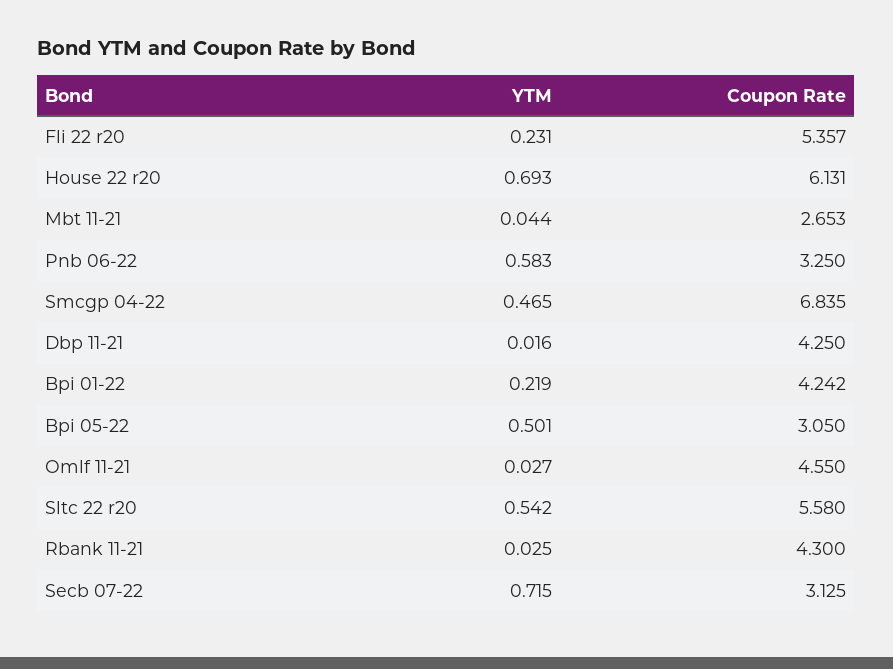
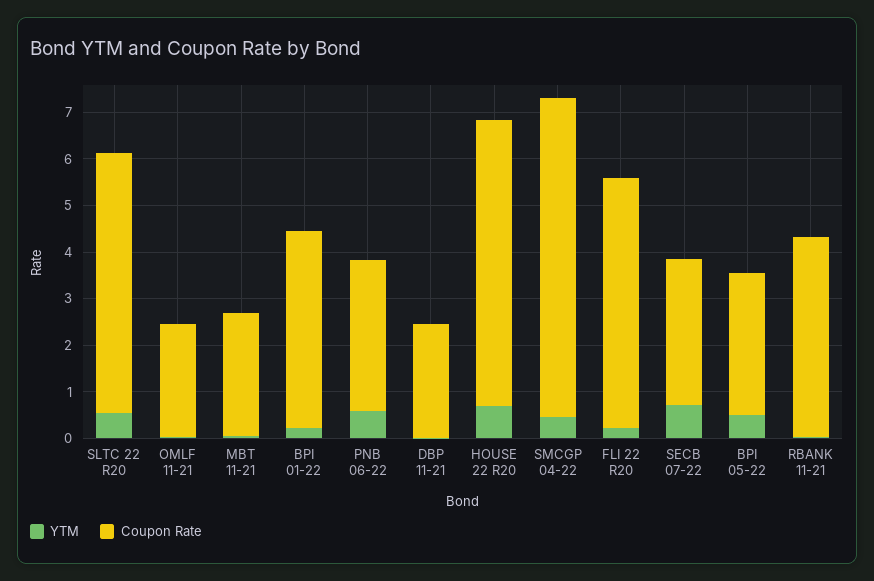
Coupon Rate, Dbp 11-21: 4.25 -> 2.4
Coupon Rate, Omlf 11-21: 4.55 -> 2.4

